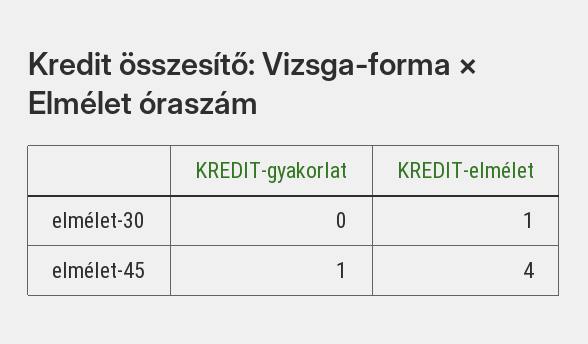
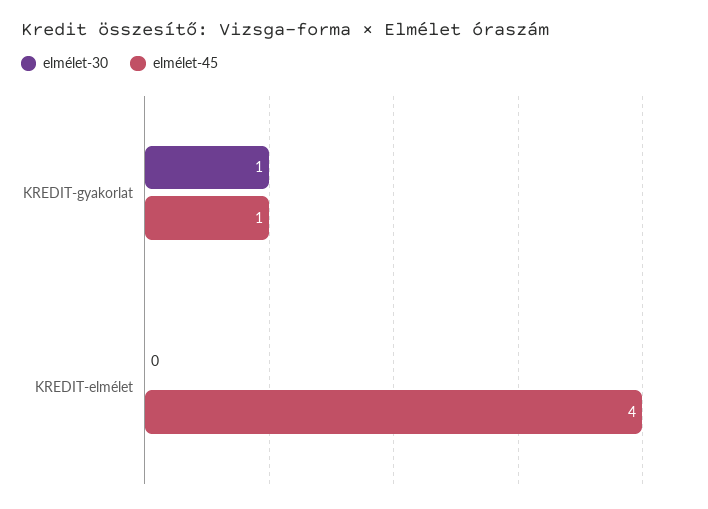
elmélet-30, KREDIT-gyakorlat: 0 -> 1
elmélet-30, KREDIT-elmélet: 1 -> 0

